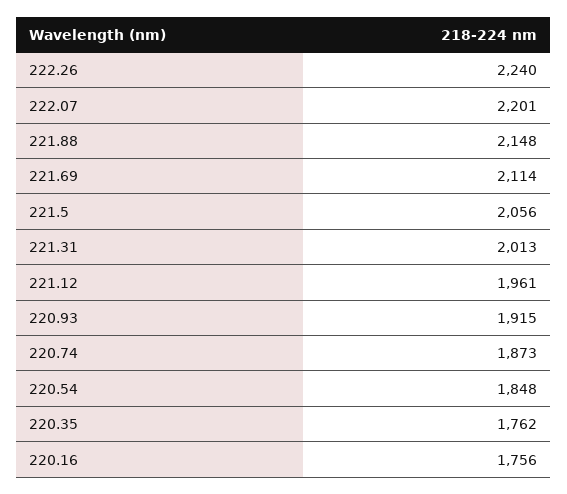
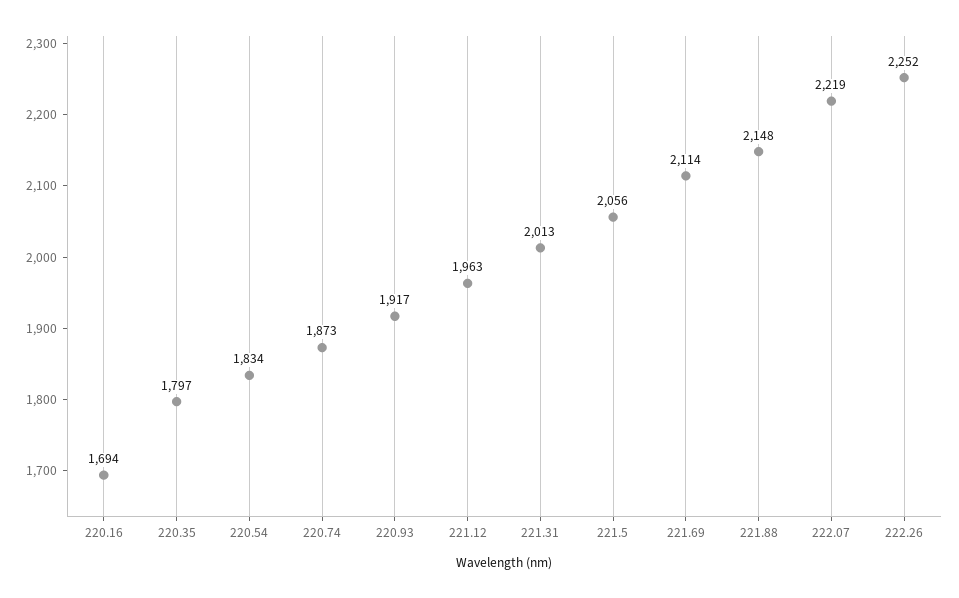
222.26: 2240 -> 2252
222.07: 2201 -> 2219
221.12: 1961 -> 1963
220.93: 1915 -> 1917
220.54: 1848 -> 1834
220.35: 1762 -> 1797
220.16: 1756 -> 1694

